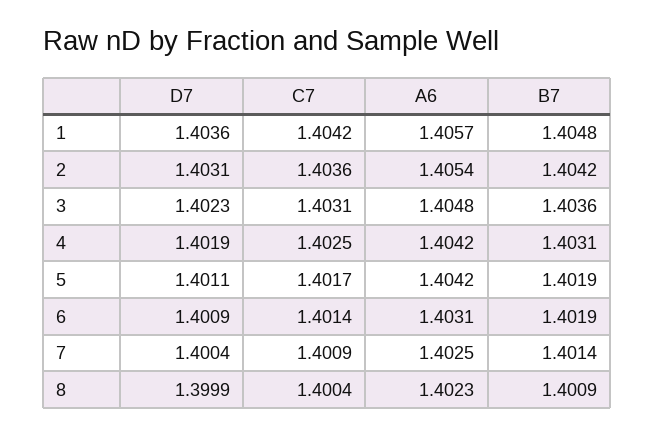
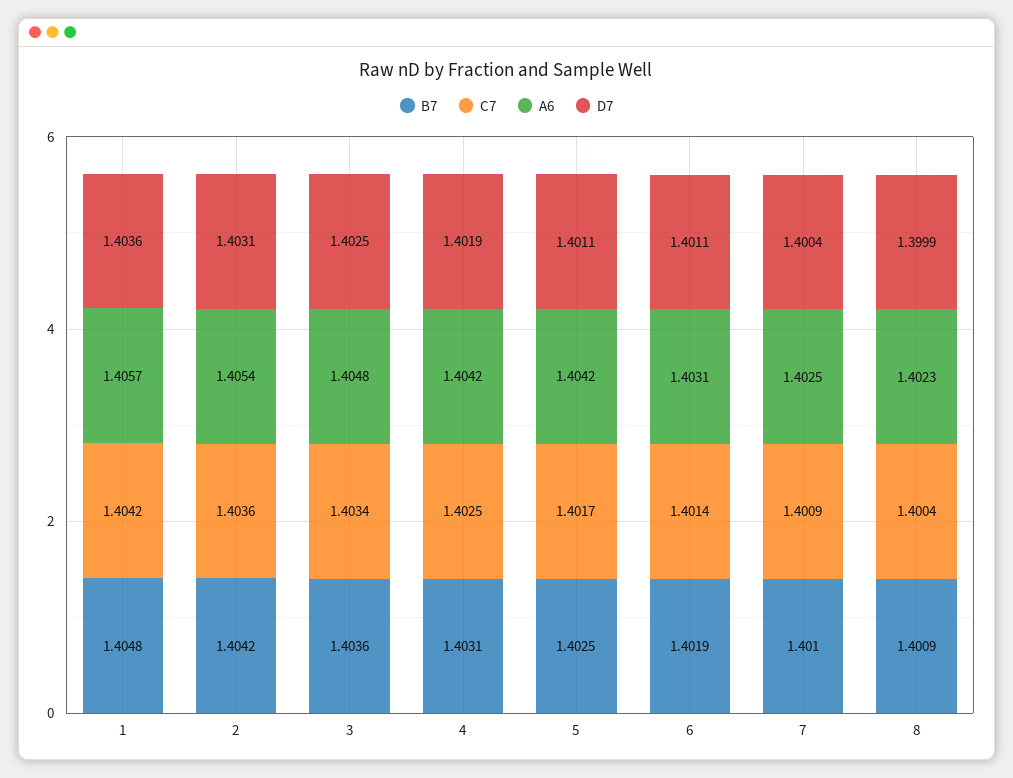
D7, 3: 1.4023 -> 1.4025
C7, 3: 1.4031 -> 1.4034
B7, 5: 1.4019 -> 1.4025
D7, 6: 1.4009 -> 1.4011
B7, 7: 1.4014 -> 1.401

